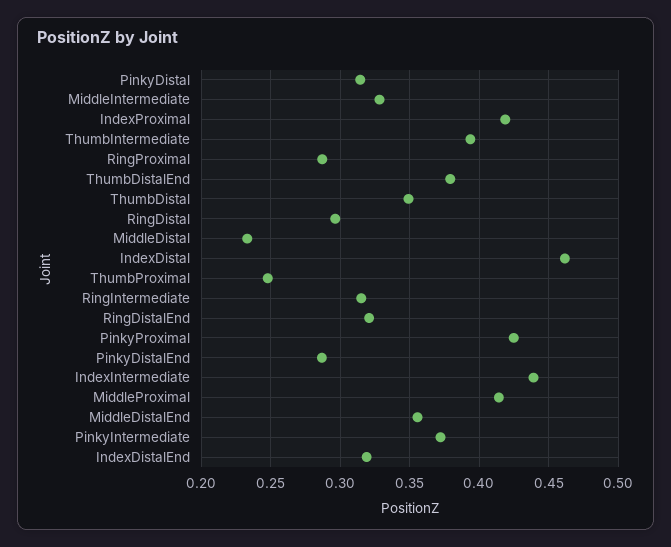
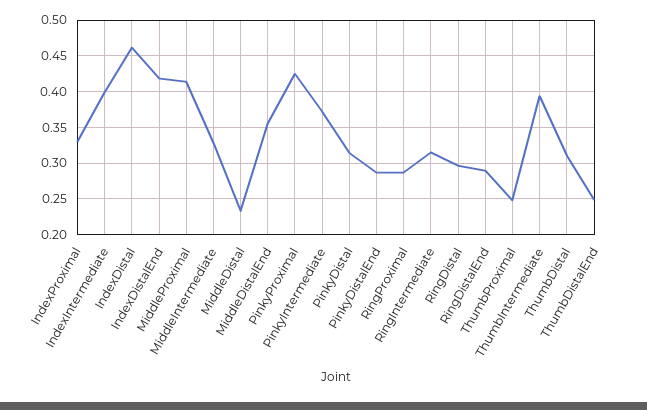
IndexProximal: 0.42 -> 0.33
ThumbDistalEnd: 0.38 -> 0.25
ThumbDistal: 0.35 -> 0.31
RingDistalEnd: 0.32 -> 0.29
IndexIntermediate: 0.44 -> 0.4
IndexDistalEnd: 0.32 -> 0.42

